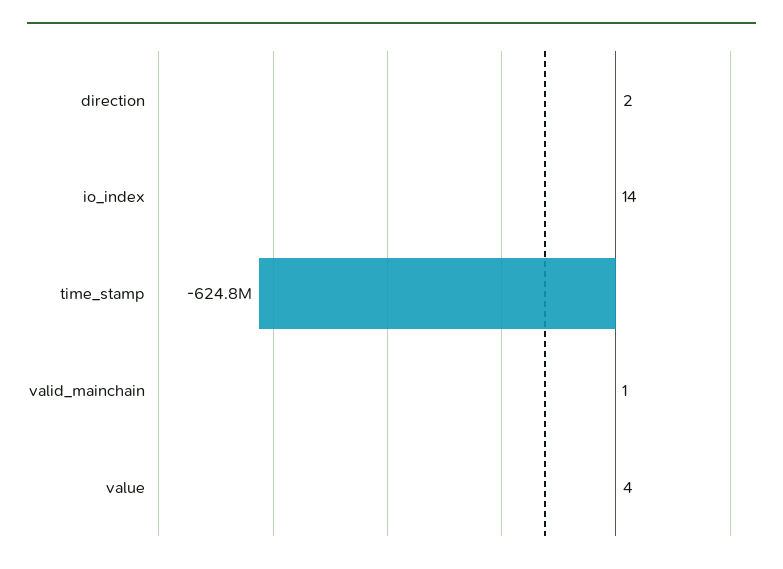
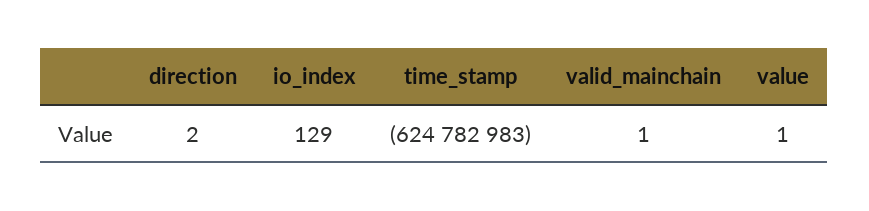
io_index: 14 -> 129
value: 4 -> 1

